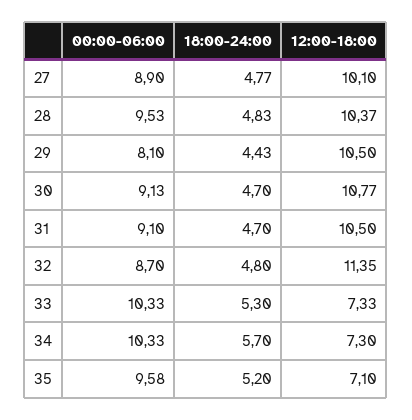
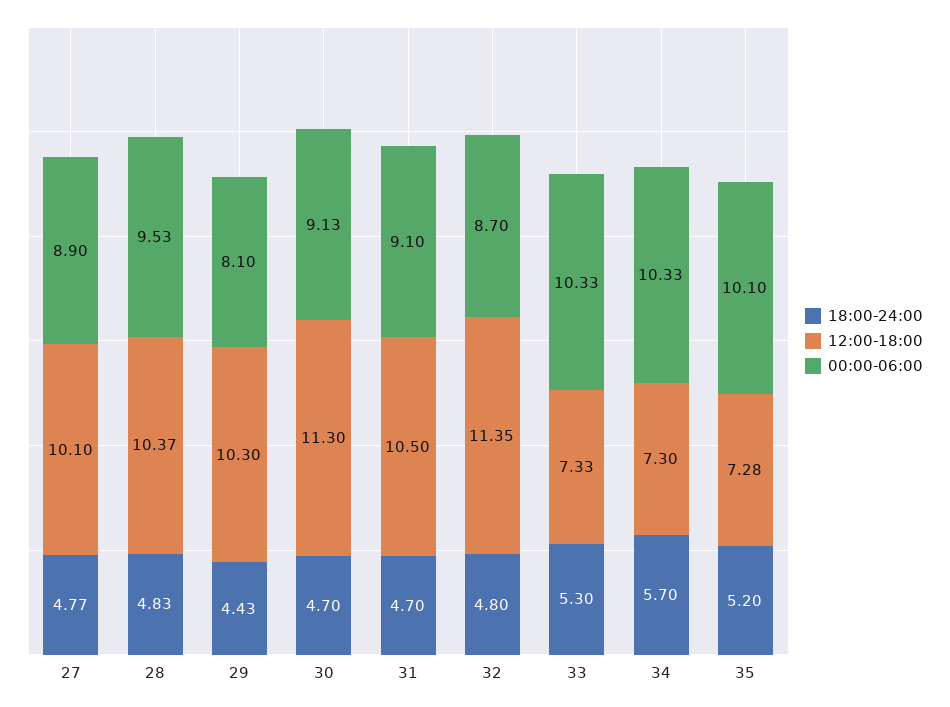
12:00-18:00, 29: 10.5 -> 10.3
12:00-18:00, 30: 10.77 -> 11.3
00:00-06:00, 35: 9.58 -> 10.1
12:00-18:00, 35: 7.1 -> 7.28

